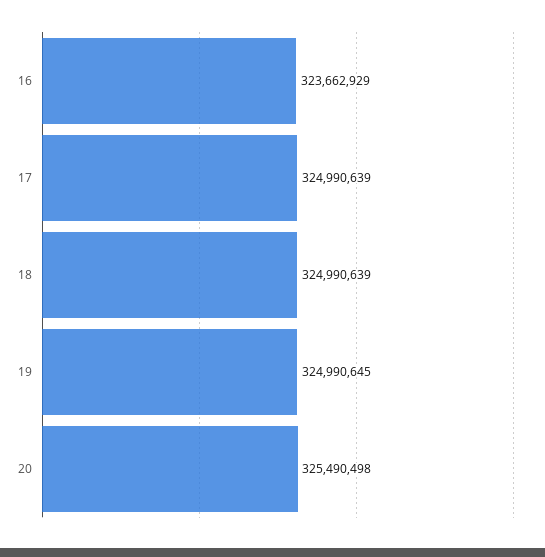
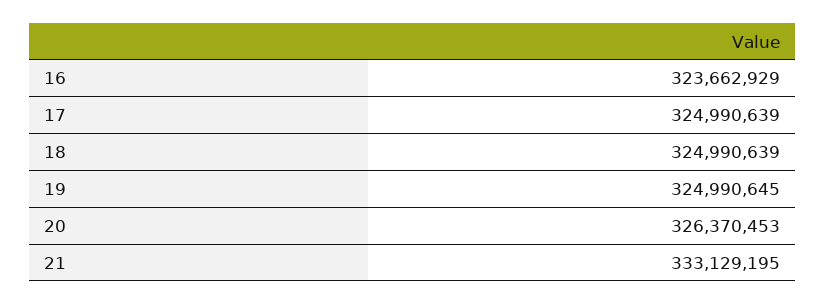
20: 325490498 -> 326370453
21: none -> 333129195

